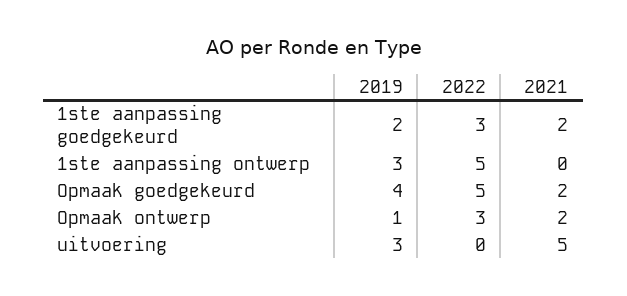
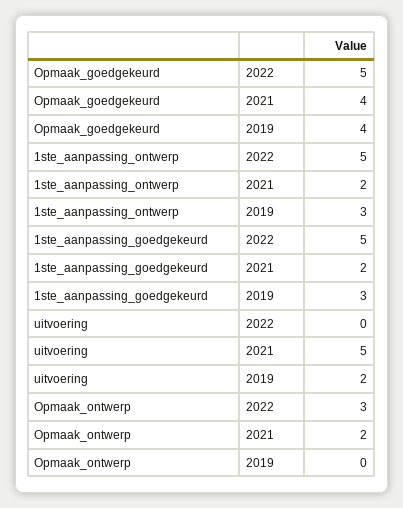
2019, 1ste aanpassing goedgekeurd: 2 -> 3
2022, 1ste aanpassing goedgekeurd: 3 -> 5
2021, 1ste aanpassing ontwerp: 0 -> 2
2021, Opmaak goedgekeurd: 2 -> 4
2019, Opmaak ontwerp: 1 -> 0
2019, uitvoering: 3 -> 2

